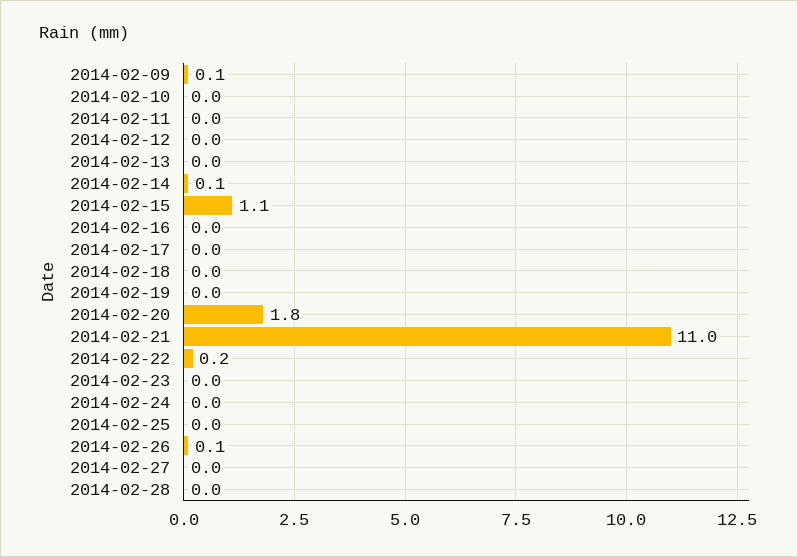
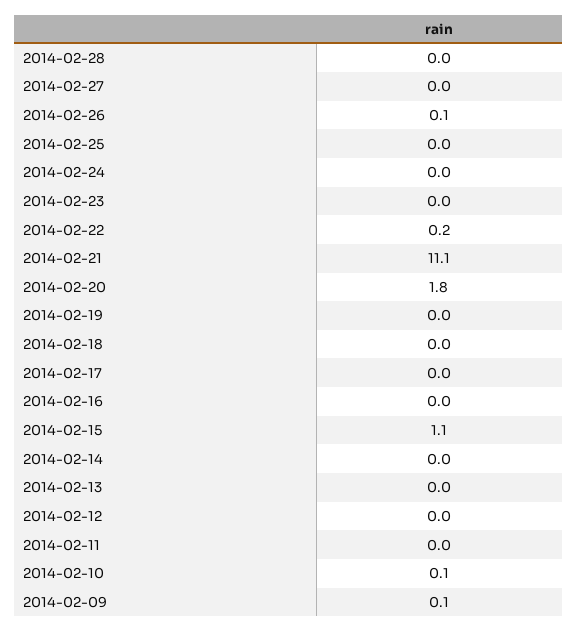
2014-02-10: 0 -> 0.1
2014-02-14: 0.1 -> 0
2014-02-21: 11 -> 11.1

